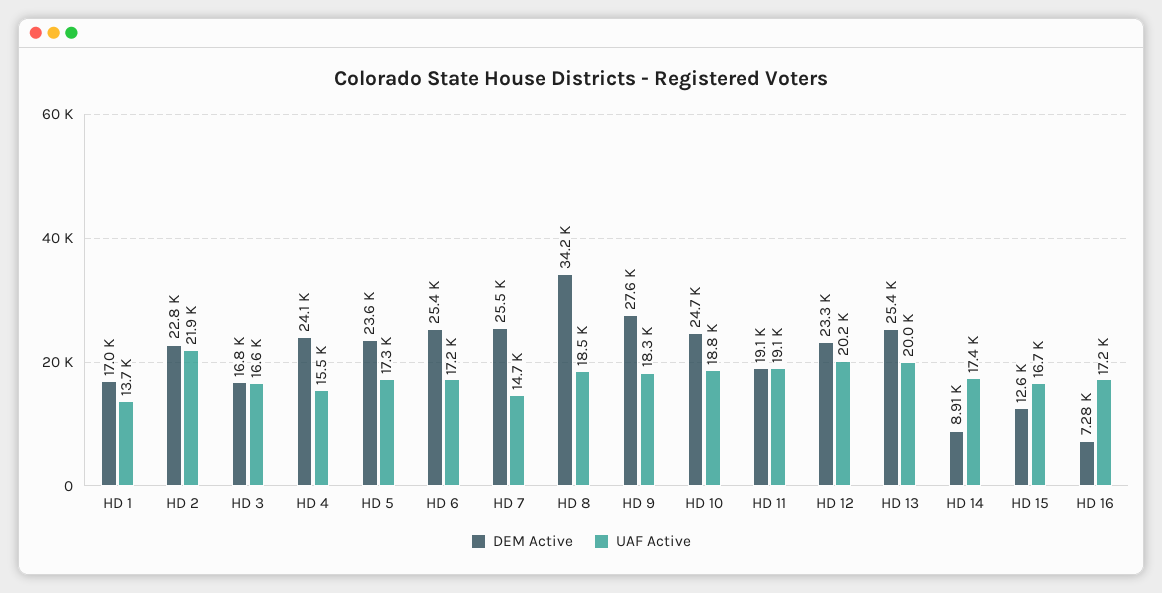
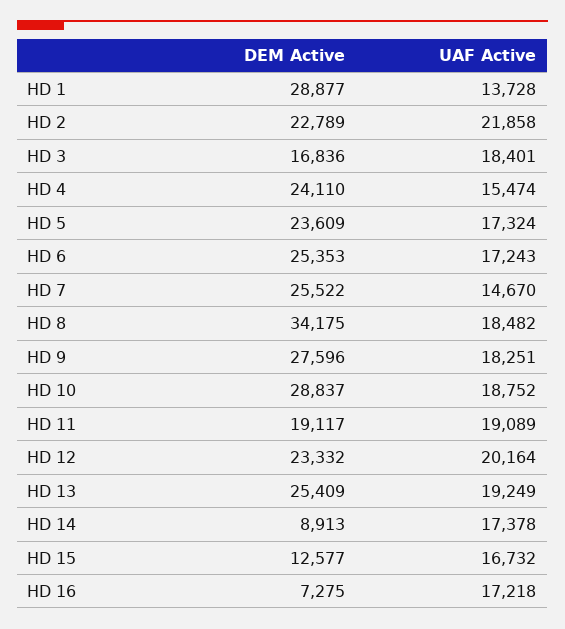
DEM Active, HD 1: 17000 -> 28877
UAF Active, HD 3: 16600 -> 18401
DEM Active, HD 10: 24700 -> 28837
UAF Active, HD 13: 20000 -> 19249

